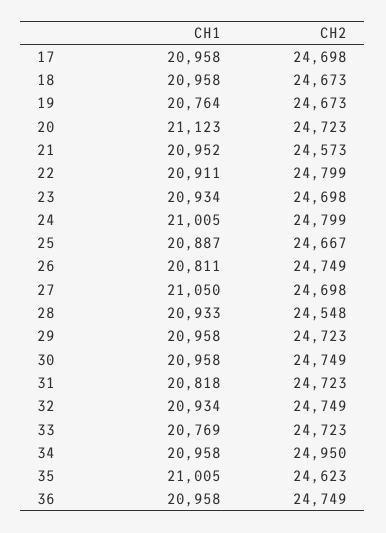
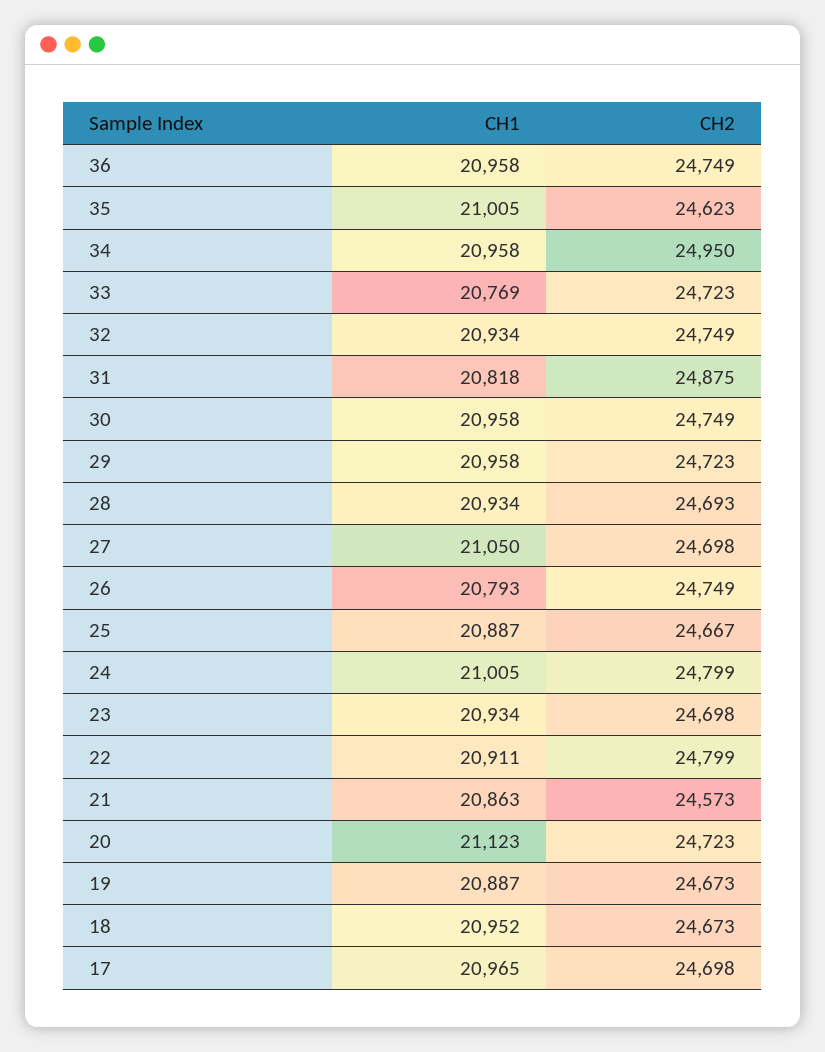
CH1, 17: 20958 -> 20965
CH1, 18: 20958 -> 20952
CH1, 19: 20764 -> 20887
CH1, 21: 20952 -> 20863
CH1, 26: 20811 -> 20793
CH1, 28: 20933 -> 20934
CH2, 28: 24548 -> 24693
CH2, 31: 24723 -> 24875

